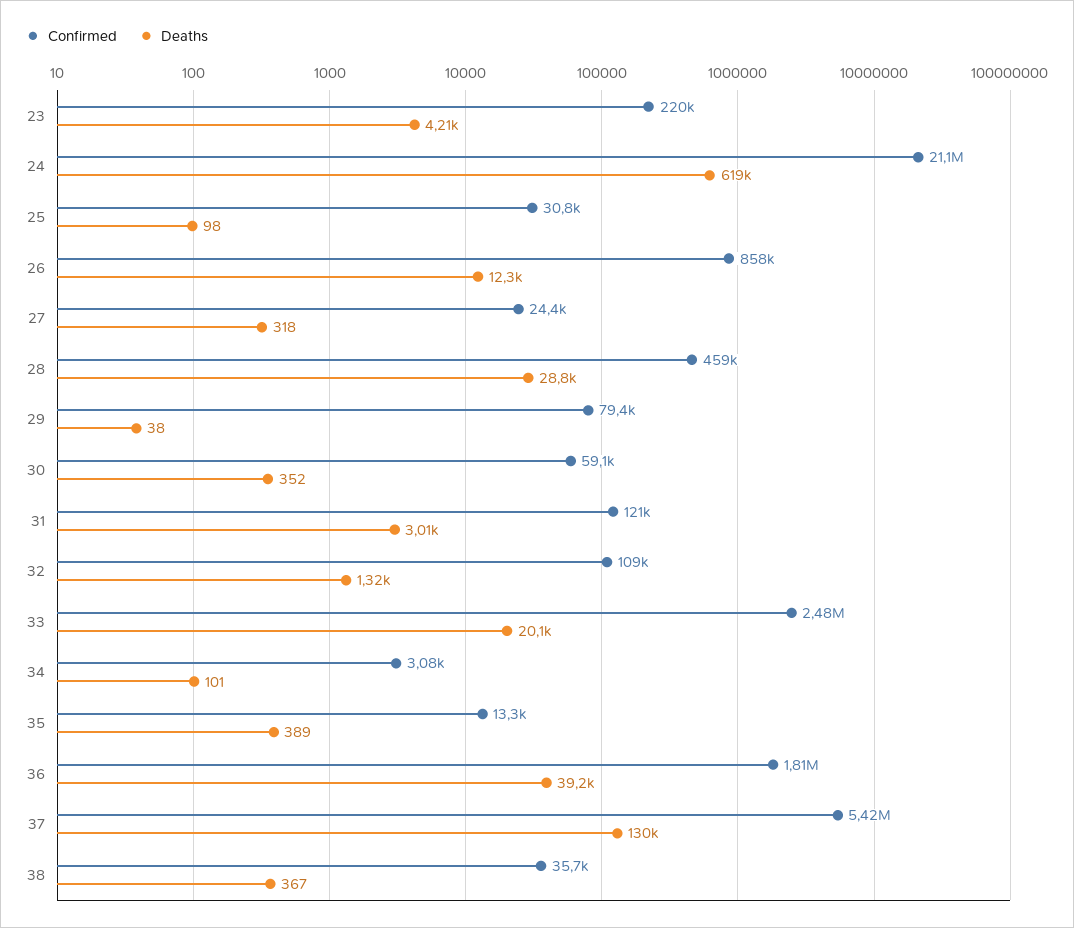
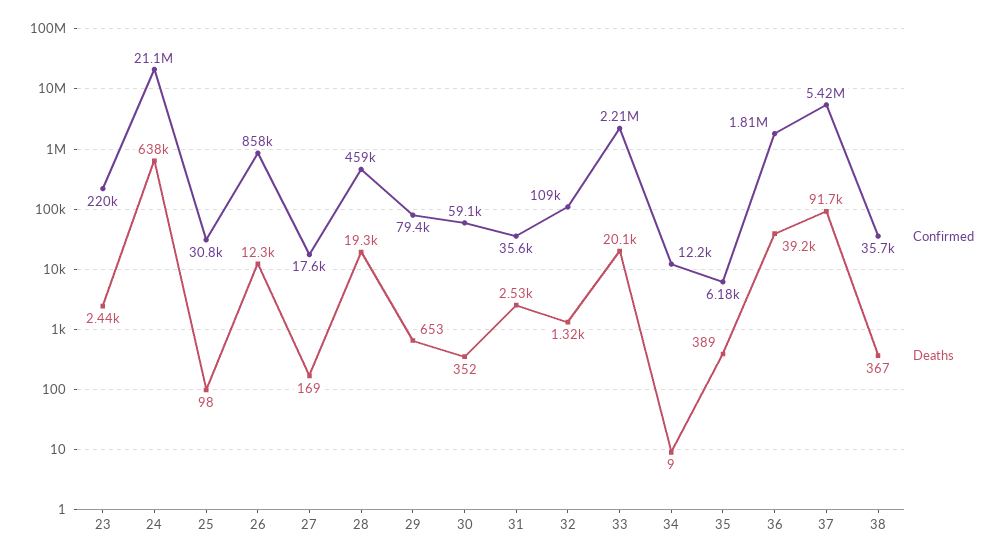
Deaths, 23: 4210 -> 2440
Deaths, 24: 619000 -> 638000
Confirmed, 27: 24400 -> 17600
Deaths, 27: 318 -> 169
Deaths, 28: 28800 -> 19300
Deaths, 29: 38 -> 653
Confirmed, 31: 121000 -> 35600
Deaths, 31: 3010 -> 2530
Confirmed, 33: 2480000 -> 2210000
Confirmed, 34: 3080 -> 12200
Deaths, 34: 101 -> 9
Confirmed, 35: 13300 -> 6180
Deaths, 37: 130000 -> 91700

